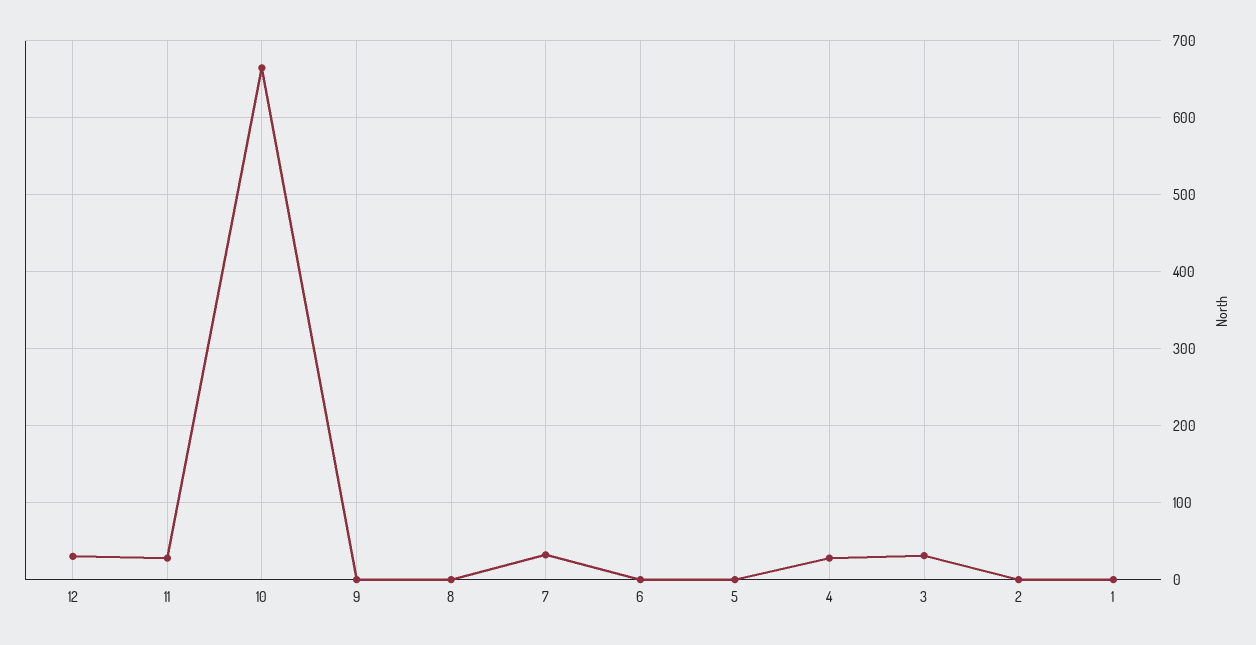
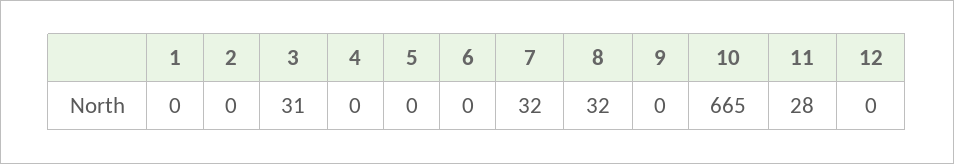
12: 30 -> 0
8: 0 -> 32
4: 30 -> 0

